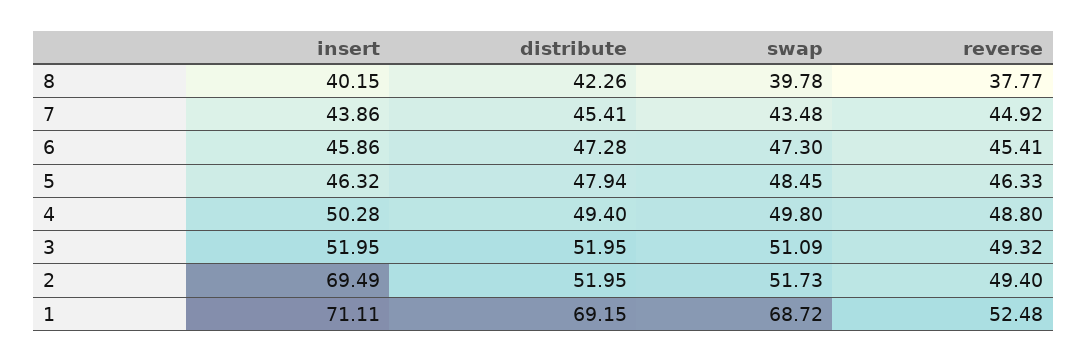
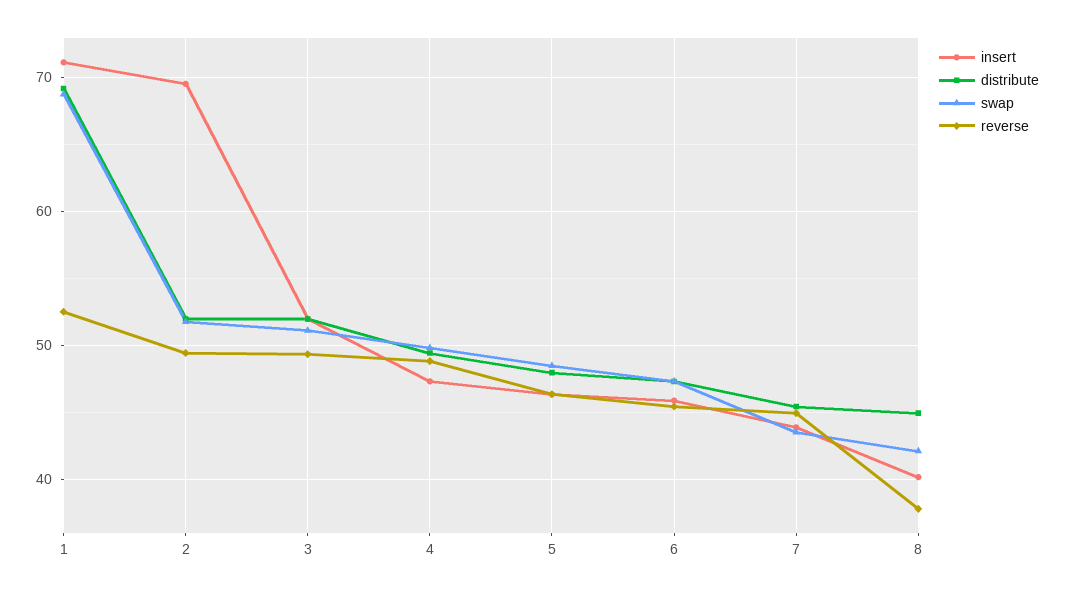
distribute, 8: 42.26 -> 45
swap, 8: 39.78 -> 42
insert, 4: 50.28 -> 47

